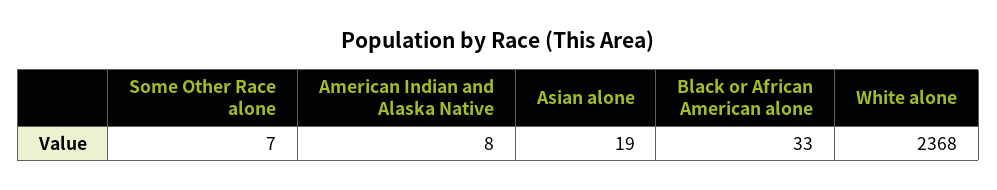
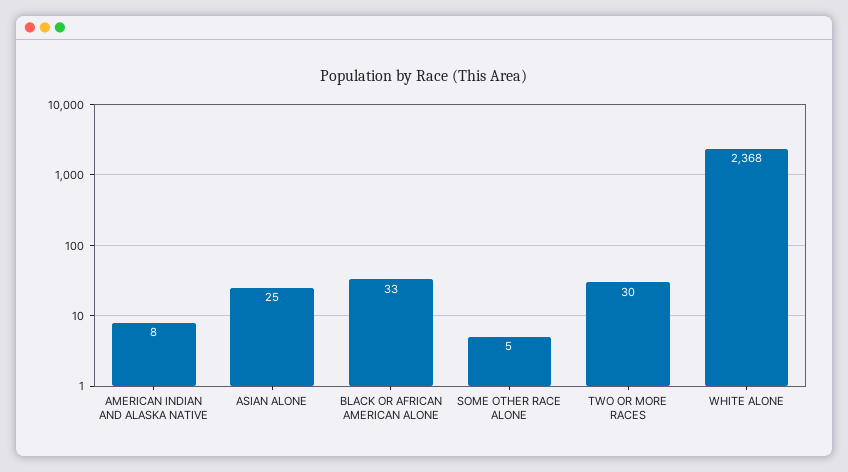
Some Other Race alone: 7 -> 5
Asian alone: 19 -> 25
TWO OR MORE RACES: none -> 30

